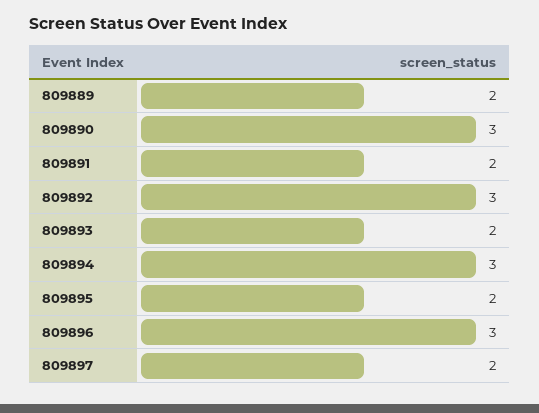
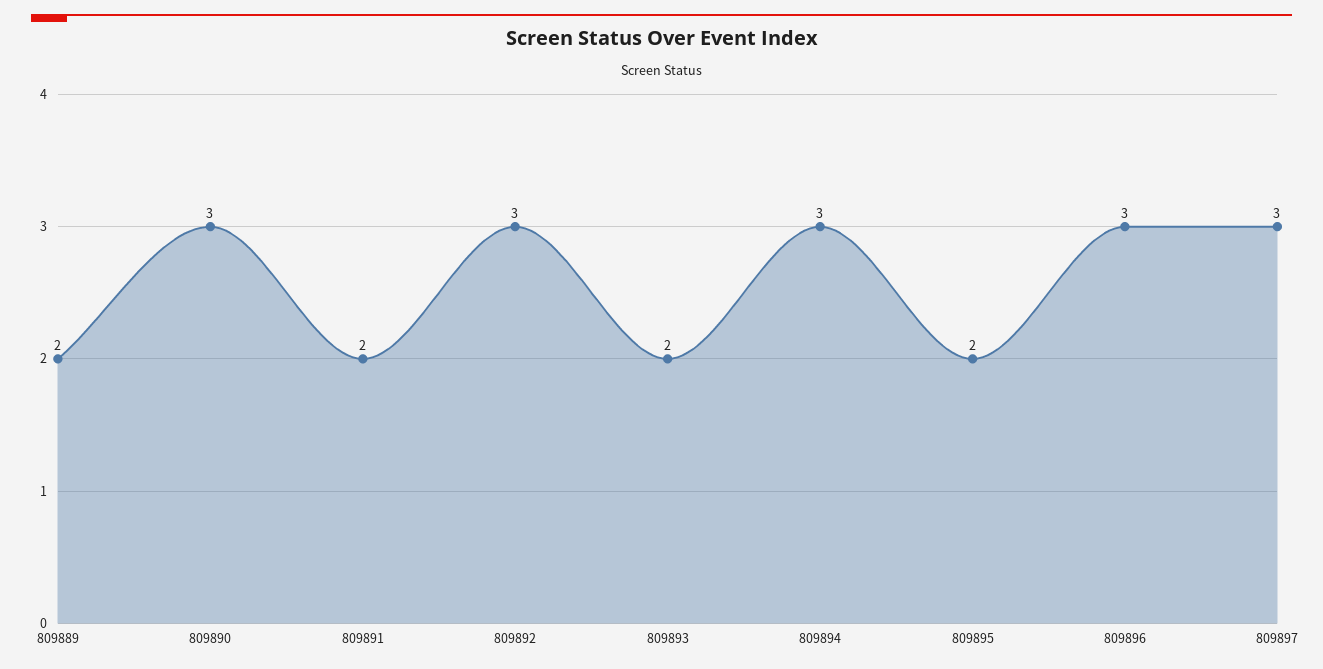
809897: 2 -> 3

